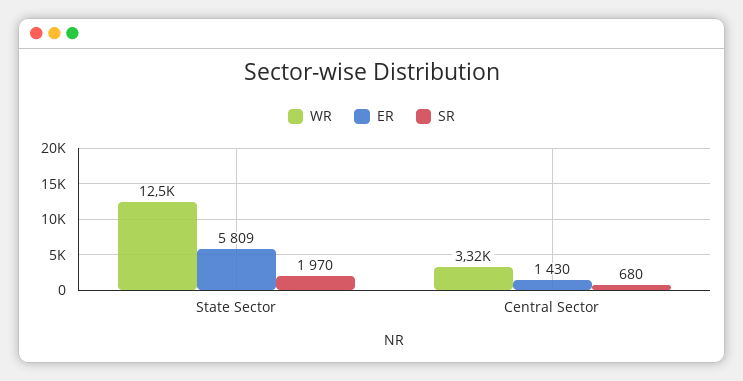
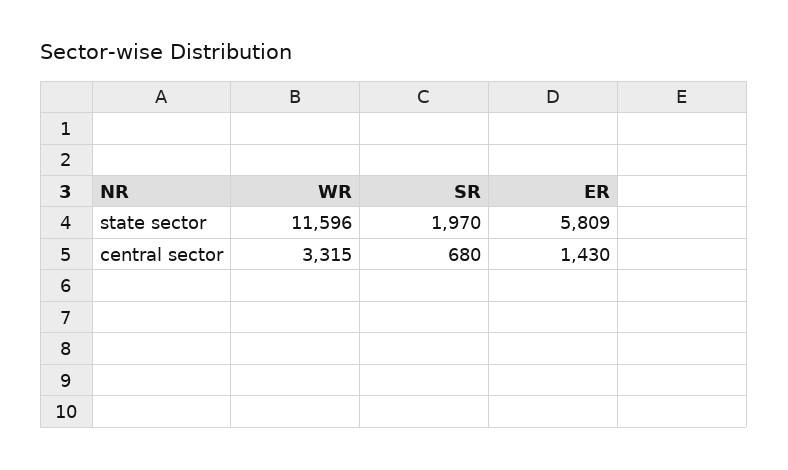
WR, State Sector: 12500 -> 11596

